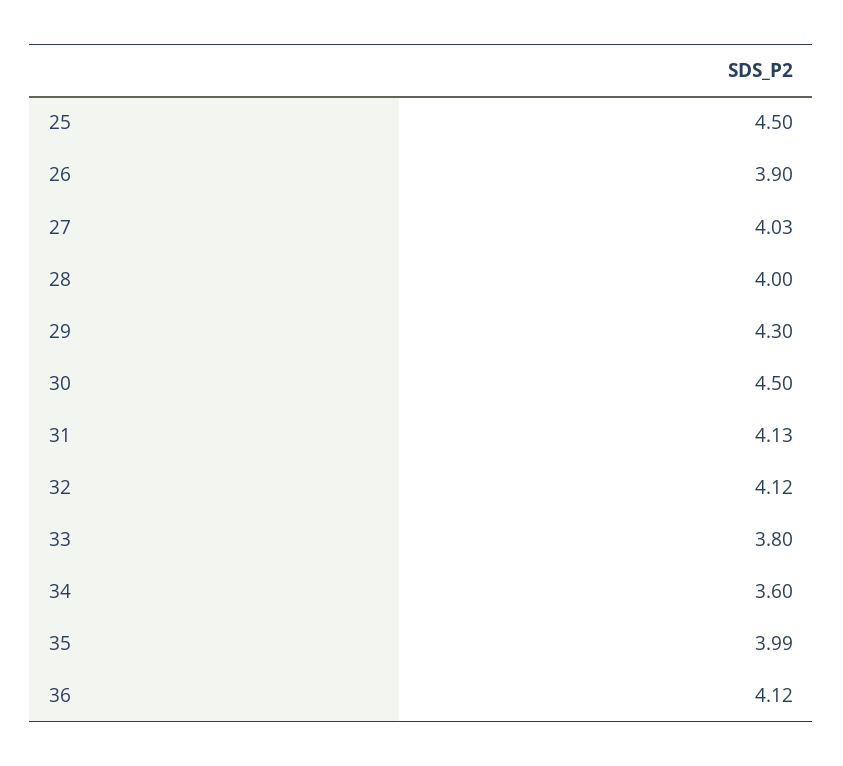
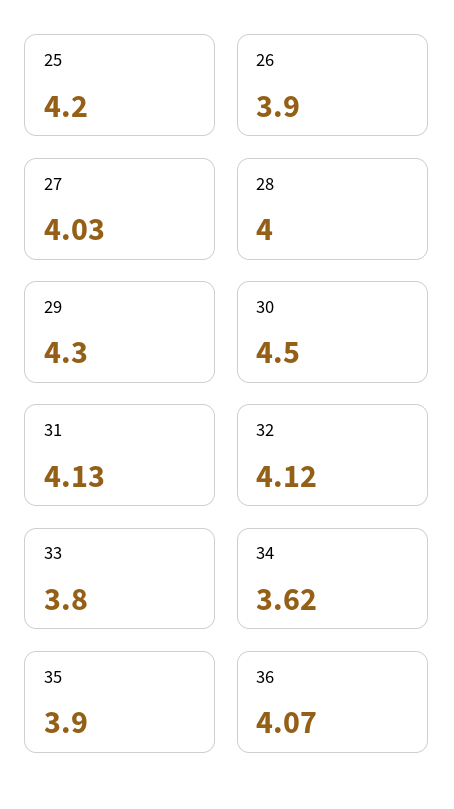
25: 4.5 -> 4.2
34: 3.6 -> 3.62
35: 3.99 -> 3.9
36: 4.12 -> 4.07

